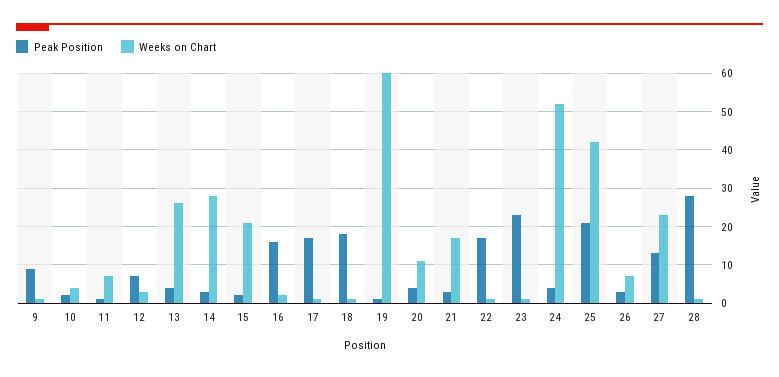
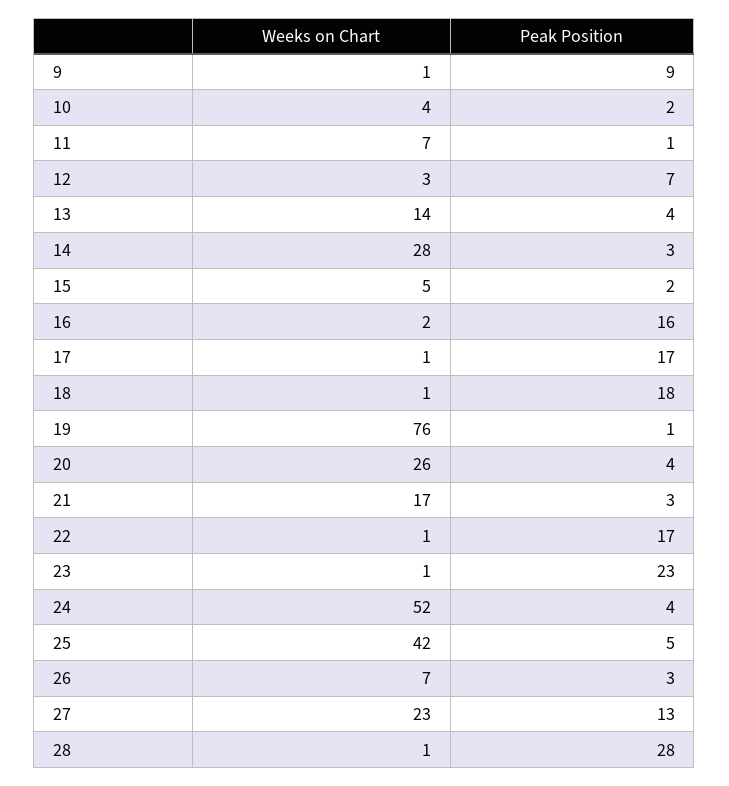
Weeks on Chart, 13: 25 -> 14
Weeks on Chart, 15: 20 -> 5
Weeks on Chart, 19: 60 -> 76
Weeks on Chart, 20: 10 -> 26
Peak Position, 25: 20 -> 5

